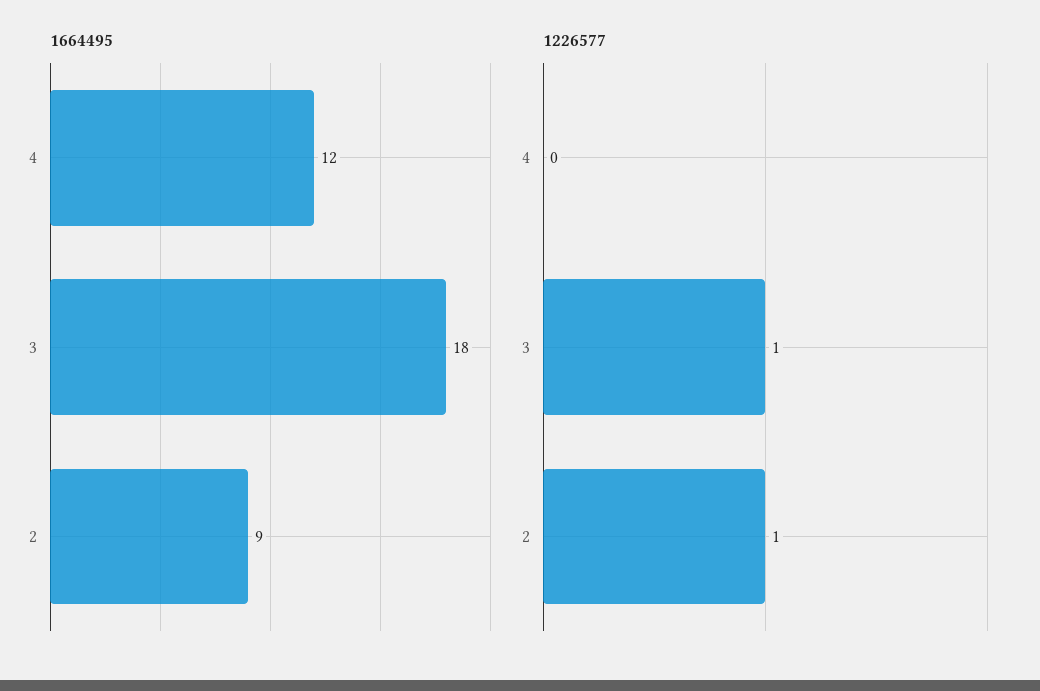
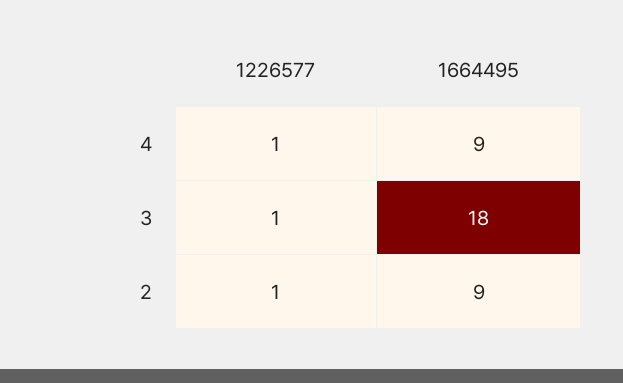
1664495, 4: 12 -> 9
1226577, 4: 0 -> 1

